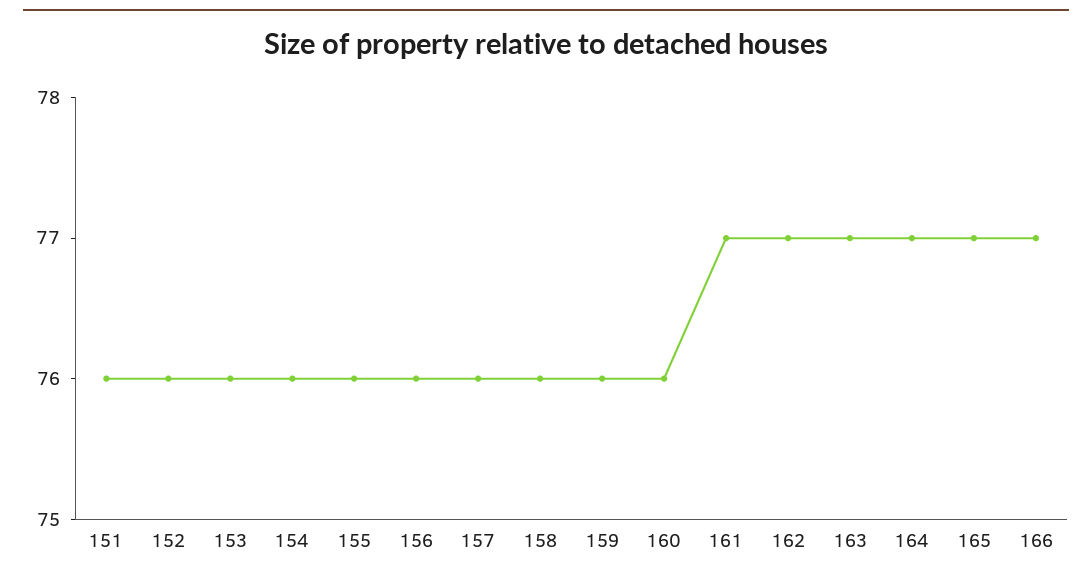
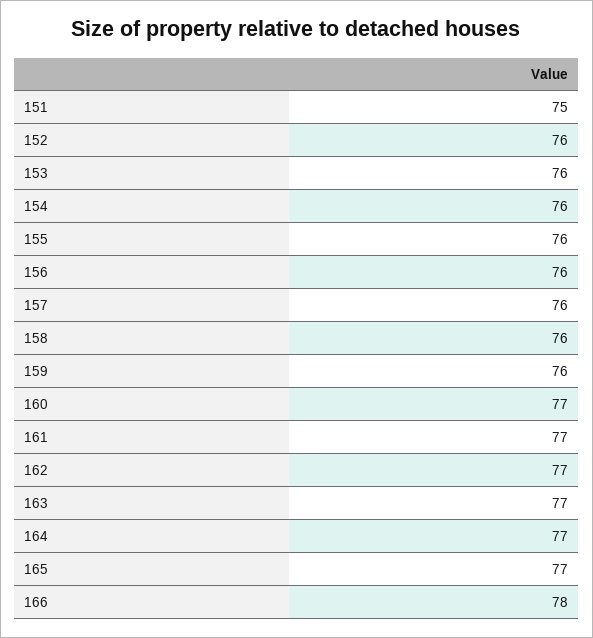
151: 76 -> 75
160: 76 -> 77
166: 77 -> 78

